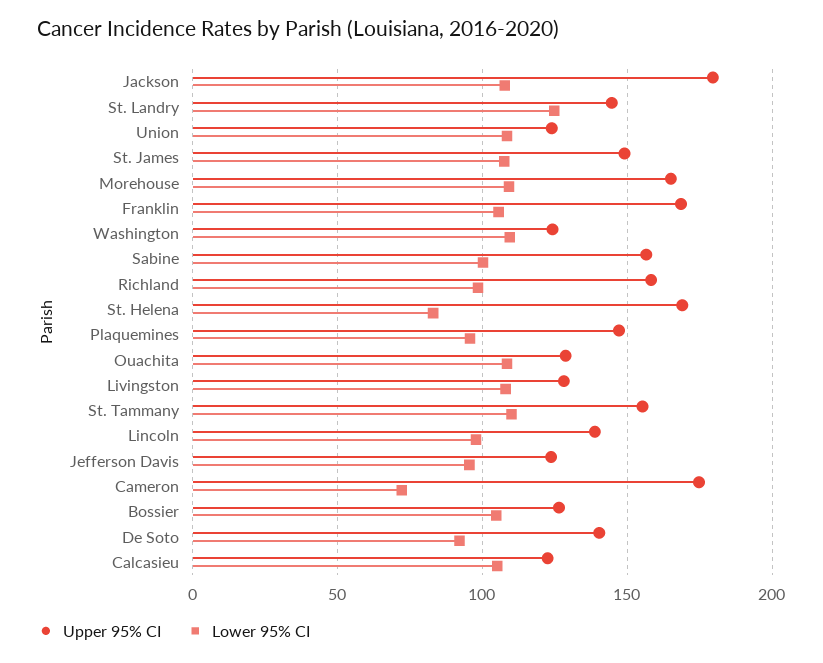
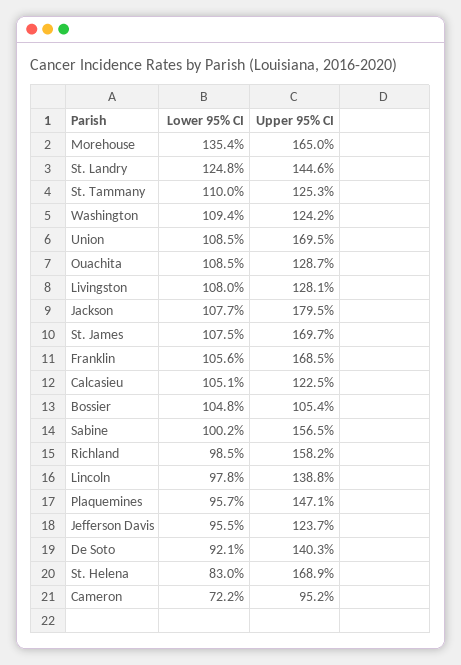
Upper 95% CI, Union: 125 -> 169.5
Upper 95% CI, St. James: 150 -> 169.7
Lower 95% CI, Morehouse: 110 -> 135.4
Upper 95% CI, St. Tammany: 155 -> 125.3
Upper 95% CI, Cameron: 175 -> 95.2
Upper 95% CI, Bossier: 125 -> 105.4

